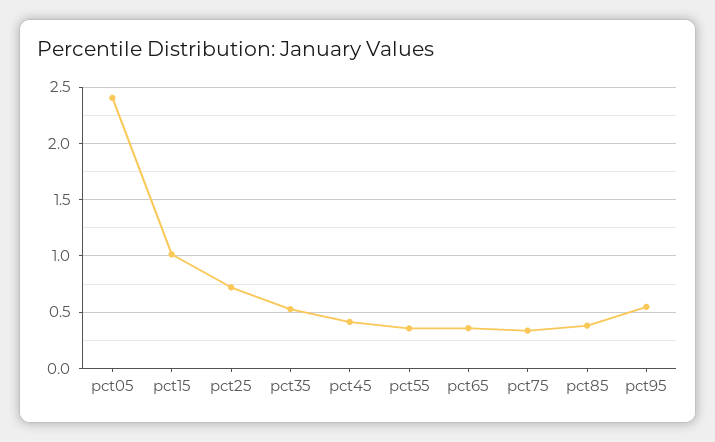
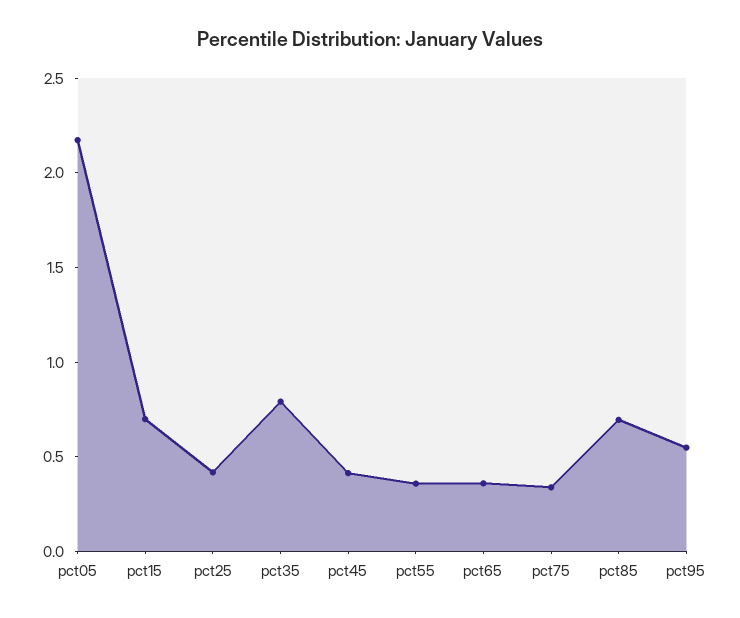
pct05: 2.4 -> 2.2
pct15: 1 -> 0.7
pct25: 0.7 -> 0.4
pct35: 0.5 -> 0.8
pct85: 0.4 -> 0.7

